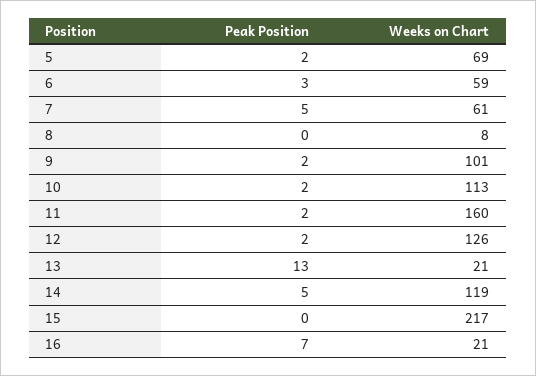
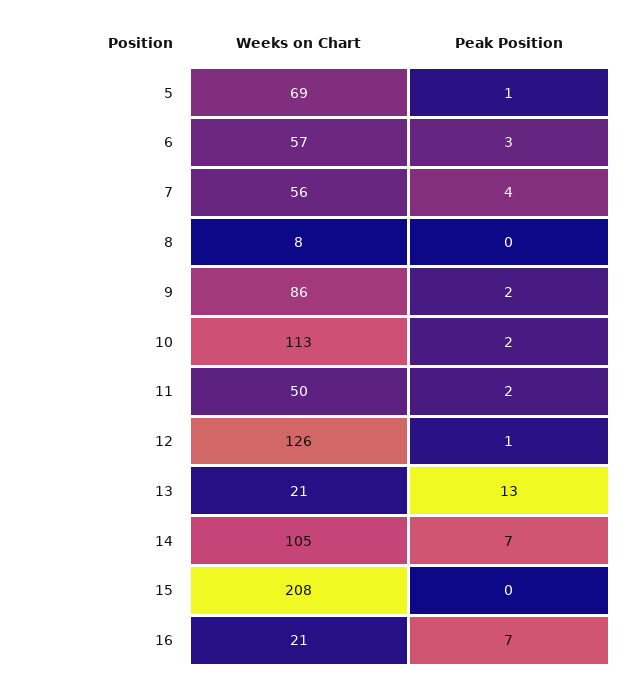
Peak Position, 5: 2 -> 1
Weeks on Chart, 6: 59 -> 57
Peak Position, 7: 5 -> 4
Weeks on Chart, 7: 61 -> 56
Weeks on Chart, 9: 101 -> 86
Weeks on Chart, 11: 160 -> 50
Peak Position, 12: 2 -> 1
Peak Position, 14: 5 -> 7
Weeks on Chart, 14: 119 -> 105
Weeks on Chart, 15: 217 -> 208

